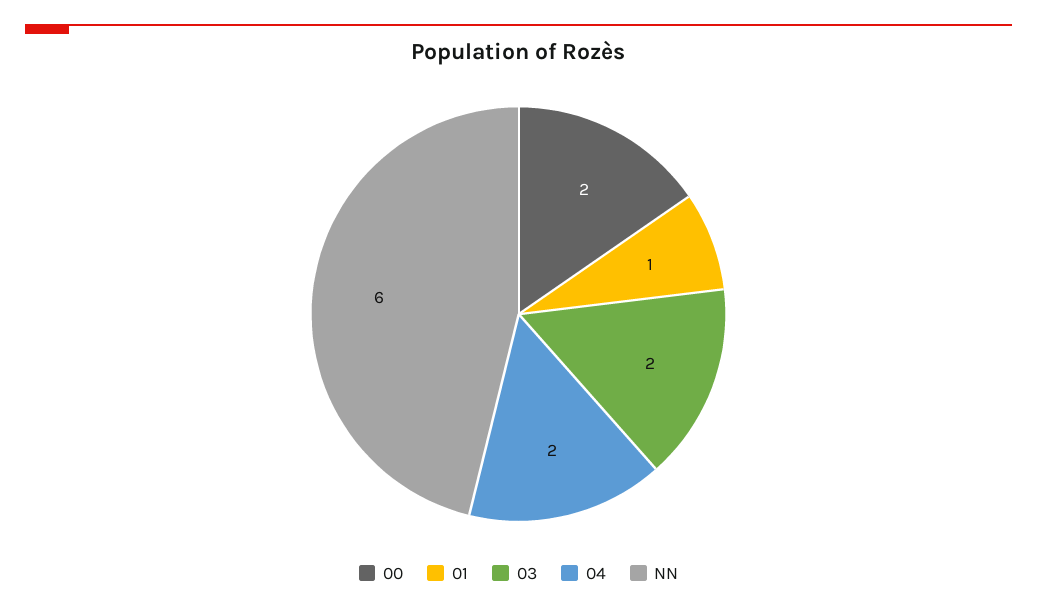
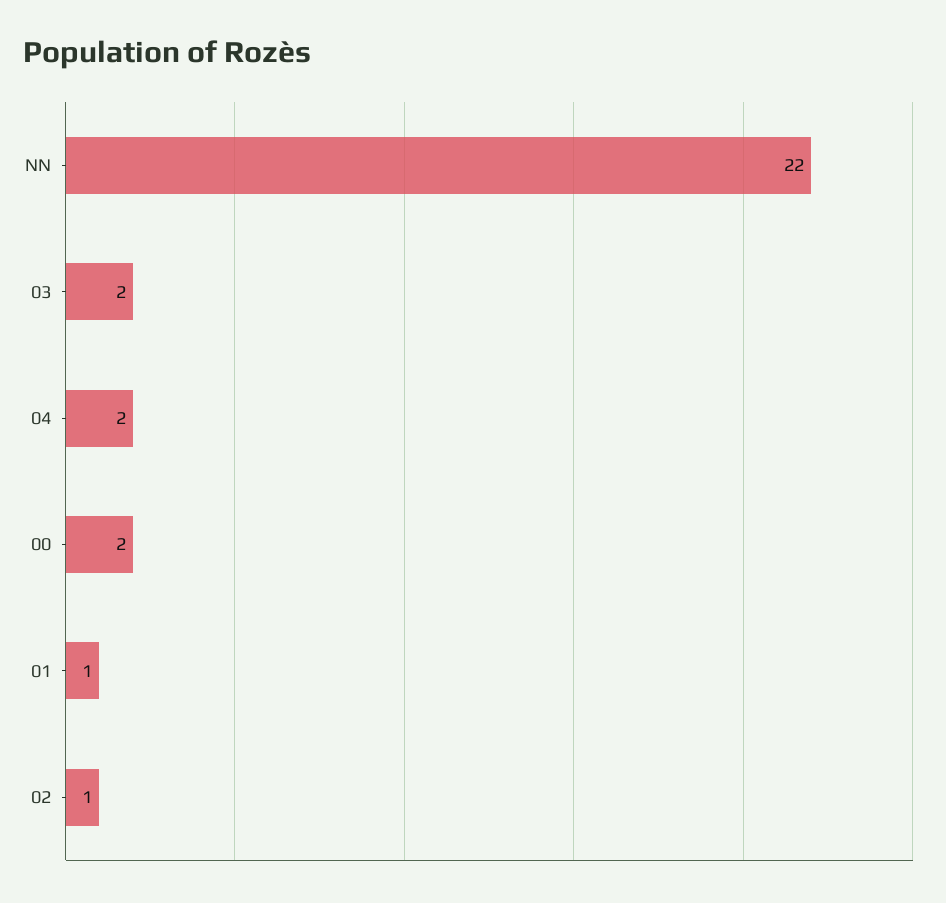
NN: 6 -> 22
02: none -> 1

